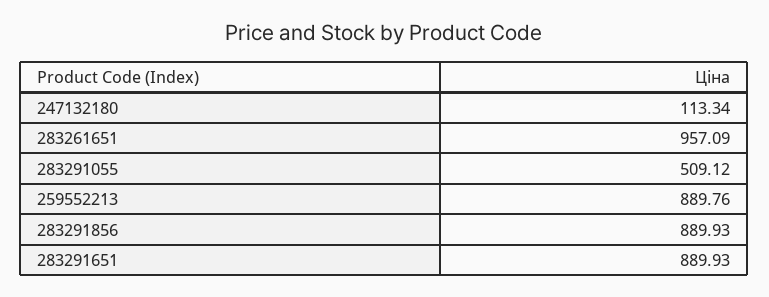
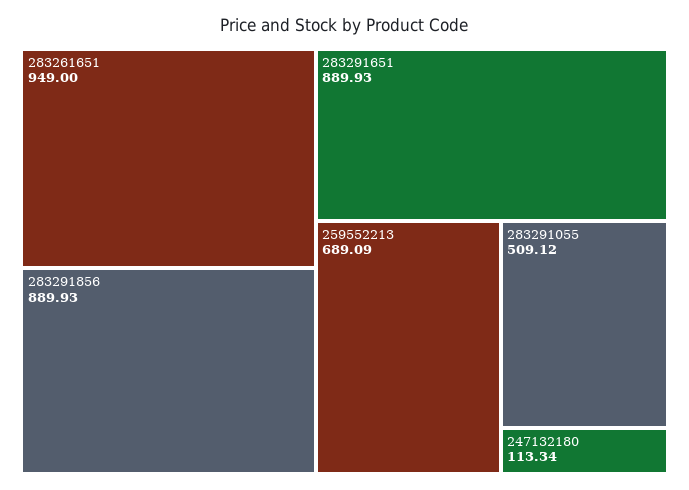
283261651: 957.09 -> 949
259552213: 889.76 -> 689.09

